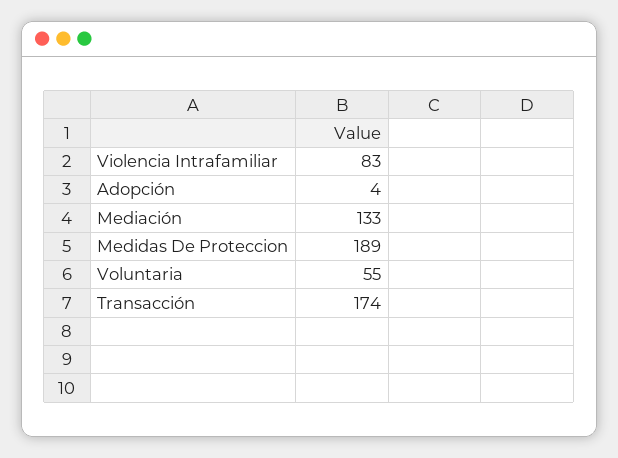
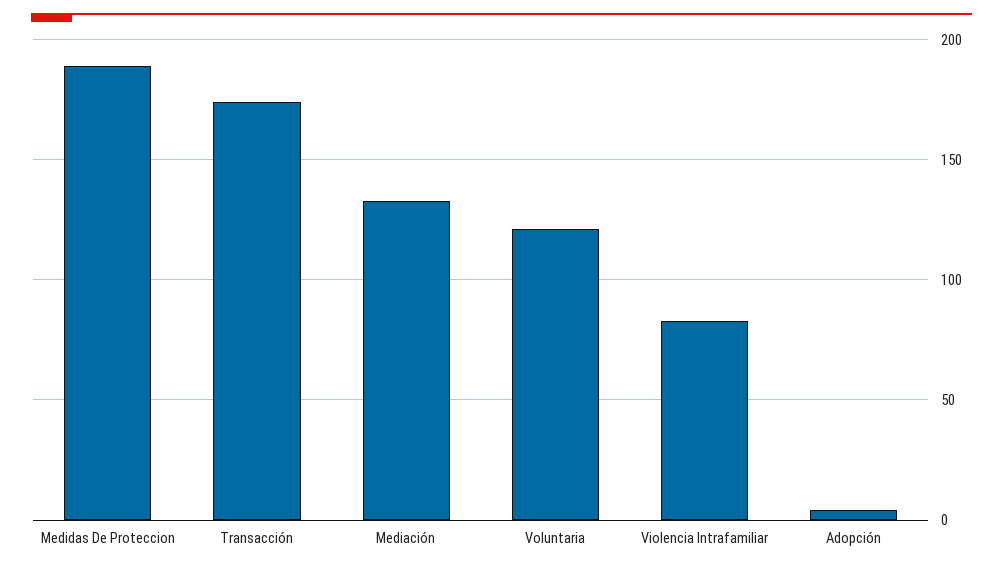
Voluntaria: 55 -> 120

